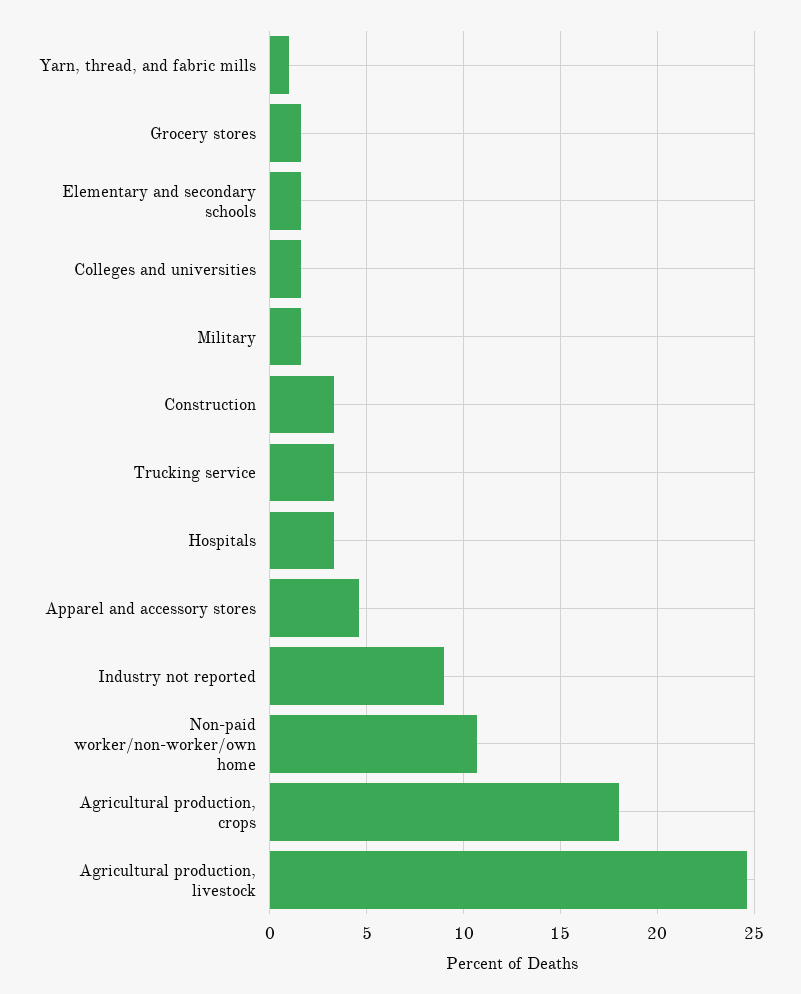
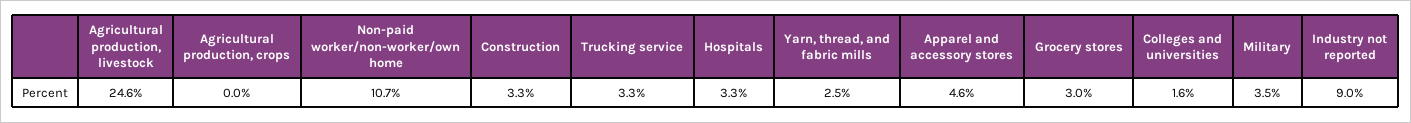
Yarn, thread, and fabric mills: 1 -> 2.5
Grocery stores: 1.5 -> 3
Elementary and secondary schools: 1.5 -> none
Military: 1.5 -> 3.5
Agricultural production, crops: 18 -> 0

